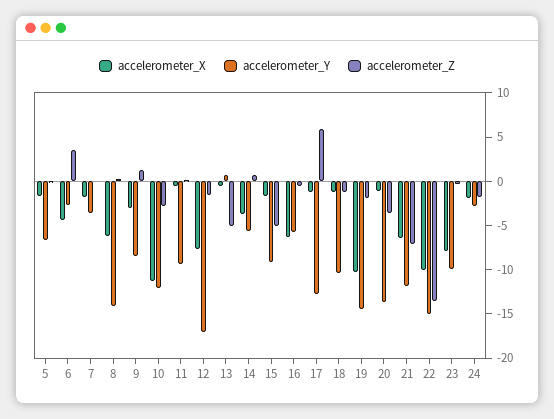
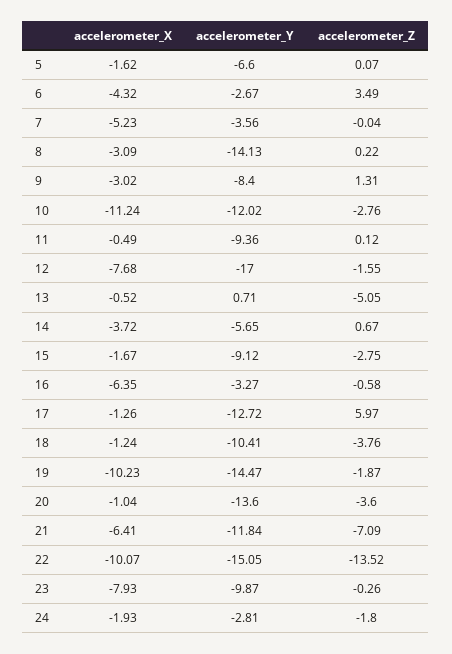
accelerometer_X, 7: -2 -> -5.23
accelerometer_X, 8: -6 -> -3.09
accelerometer_Z, 15: -5 -> -2.75
accelerometer_Y, 16: -6 -> -3.27
accelerometer_Z, 18: -1 -> -3.76

